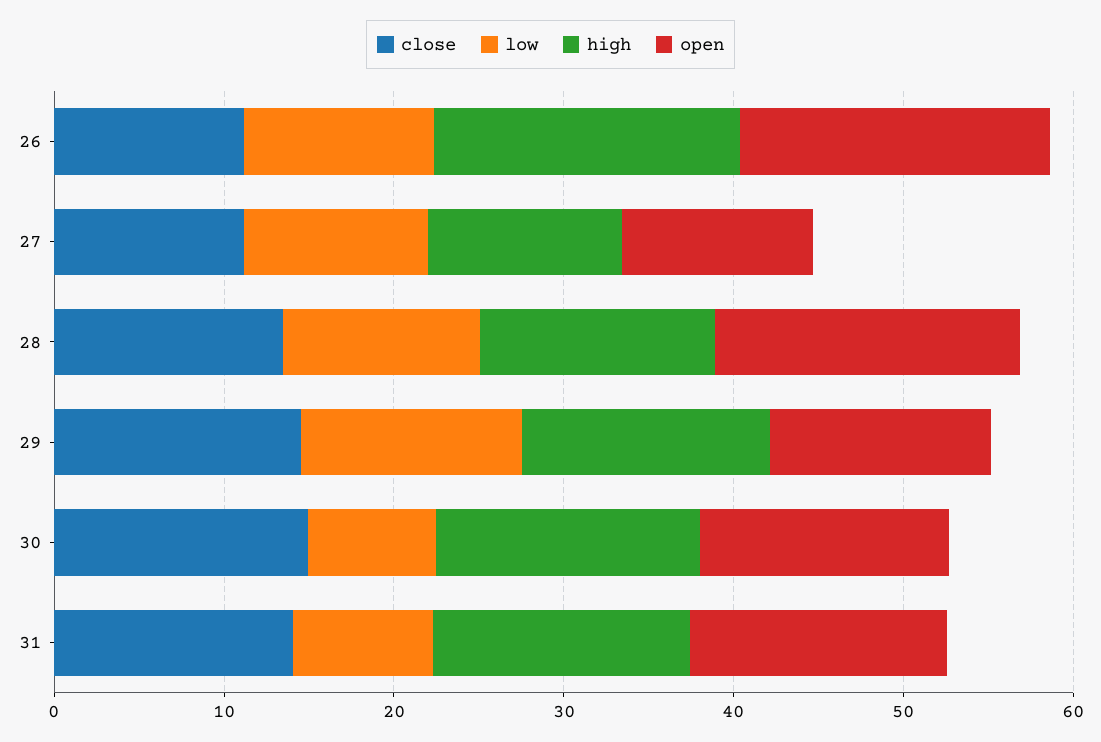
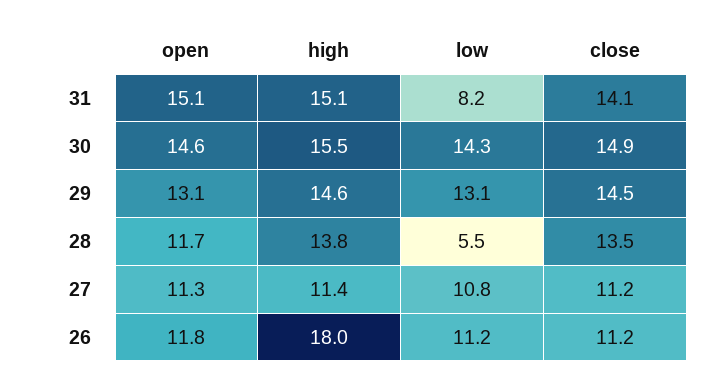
open, 26: 18 -> 11.8
low, 28: 12 -> 5.5
open, 28: 18 -> 11.7
low, 30: 8 -> 14.3

